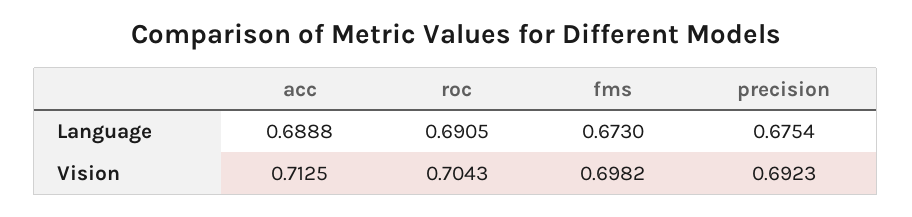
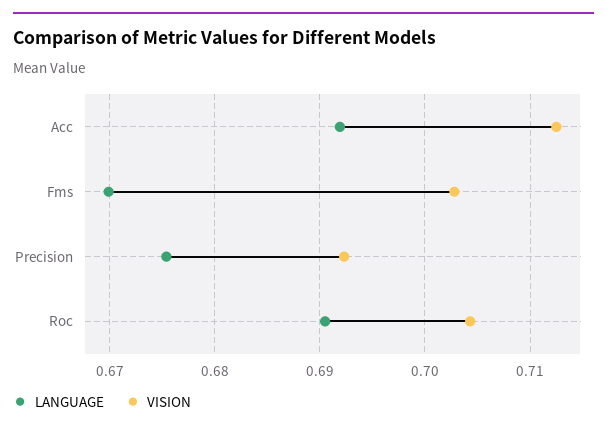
Language, acc: 0.6888 -> 0.692
Language, fms: 0.673 -> 0.67
Vision, fms: 0.6982 -> 0.703

